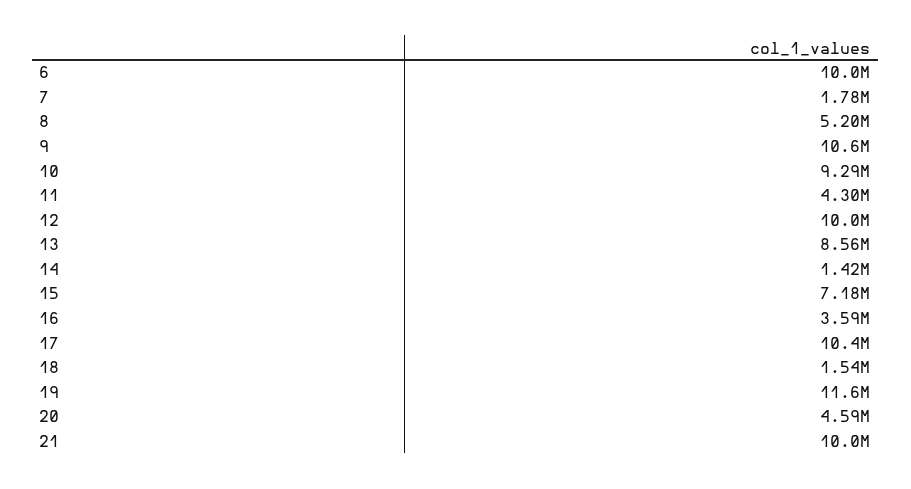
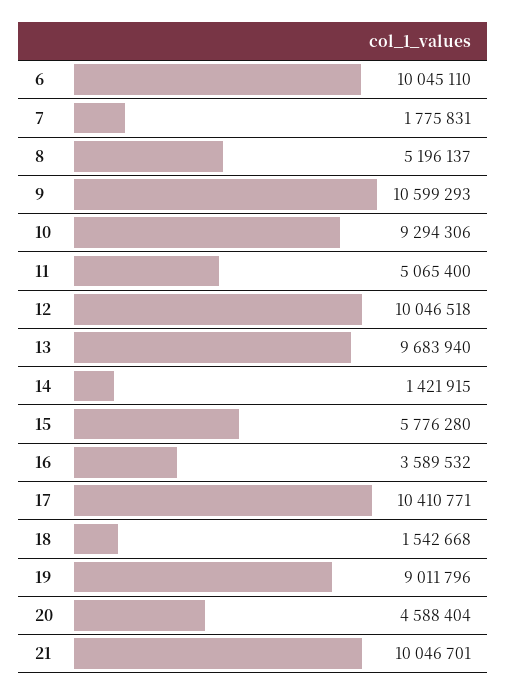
11: 4300000 -> 5065400
13: 8560000 -> 9683940
15: 7180000 -> 5776280
19: 11600000 -> 9011796

